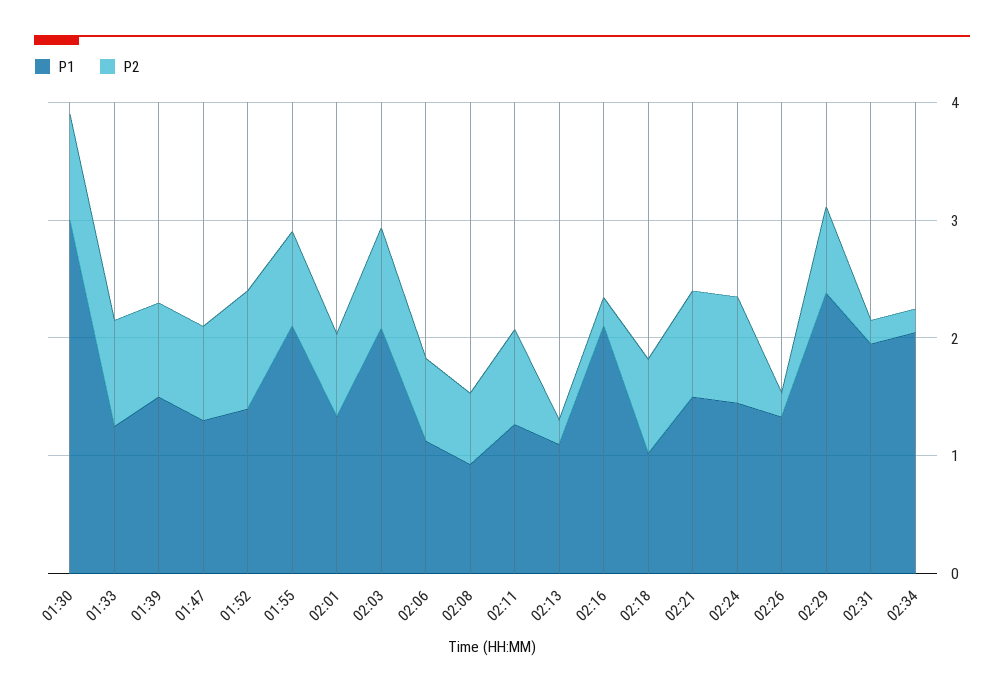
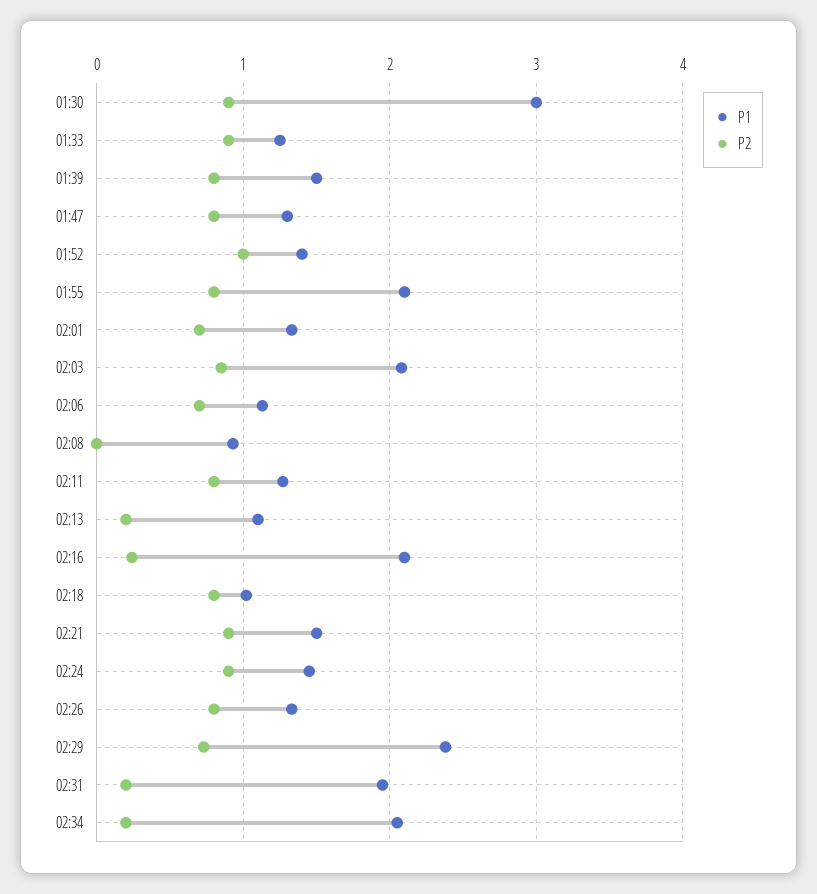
P2, 02:08: 0.6 -> 0
P2, 02:26: 0.2 -> 0.8

